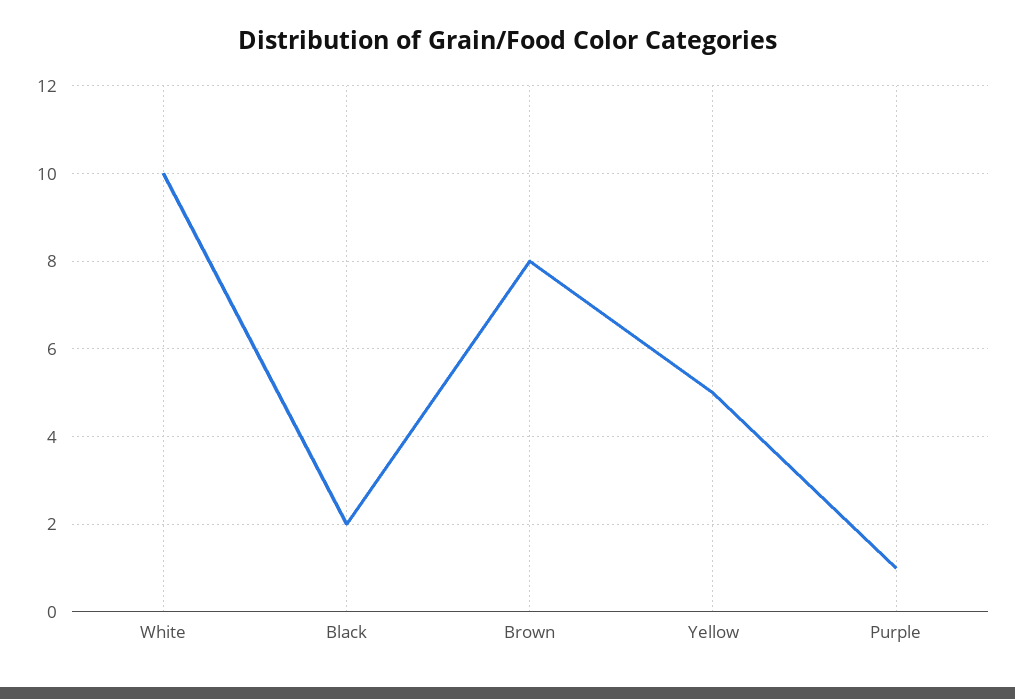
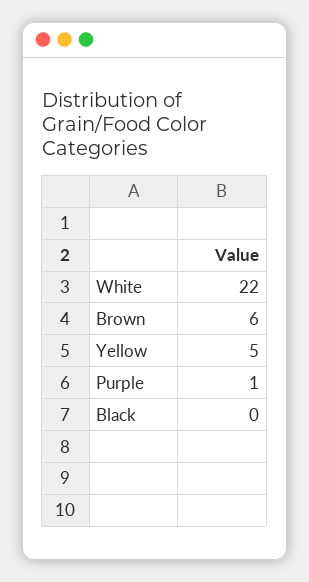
White: 10 -> 22
Black: 2 -> 0
Brown: 8 -> 6

